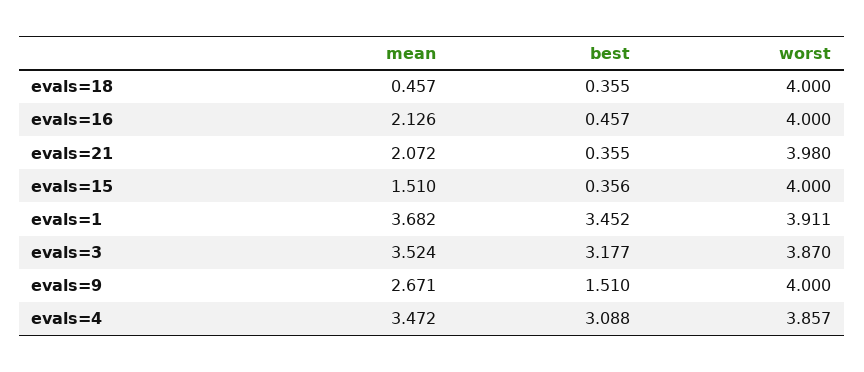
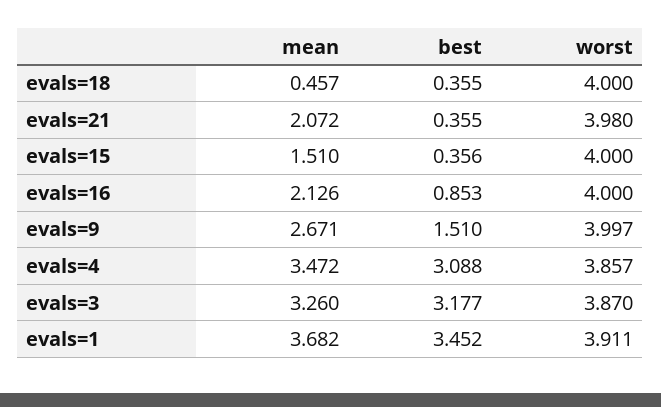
best, evals=16: 0.457 -> 0.853
mean, evals=3: 3.524 -> 3.26
worst, evals=9: 4 -> 3.997

